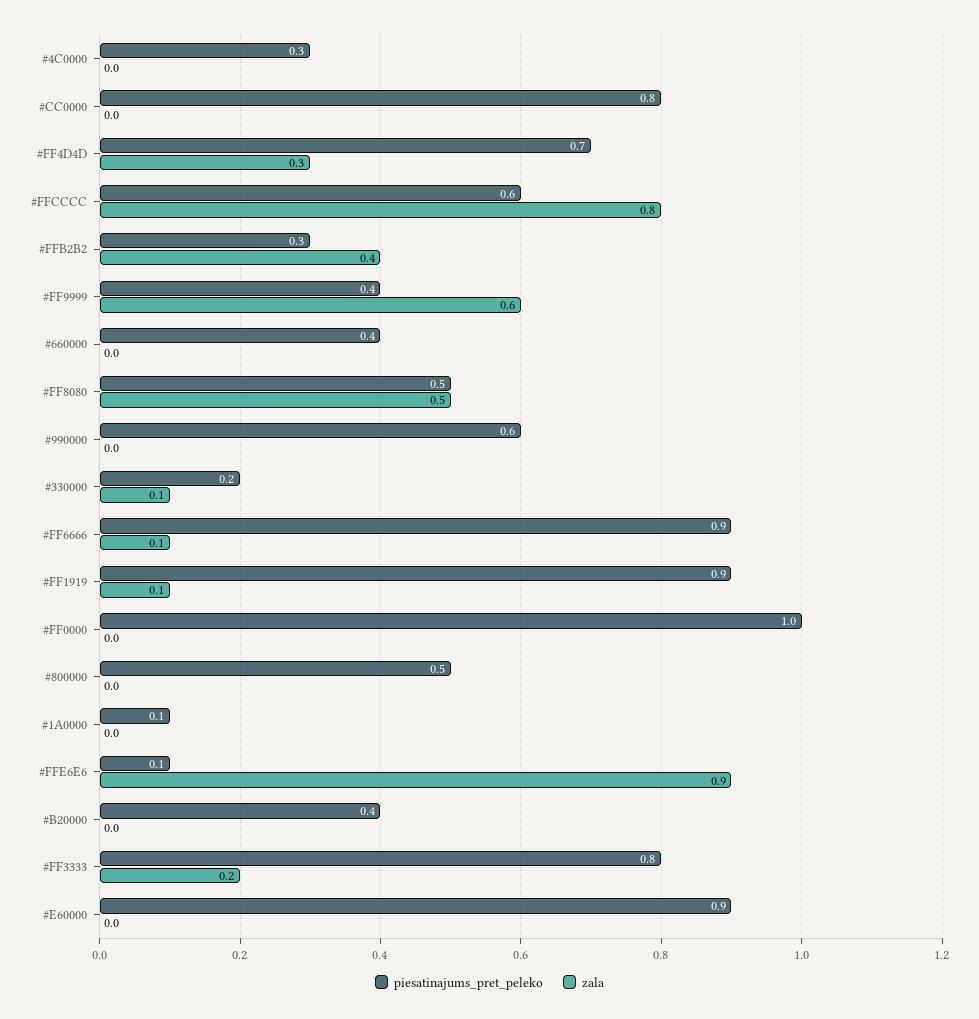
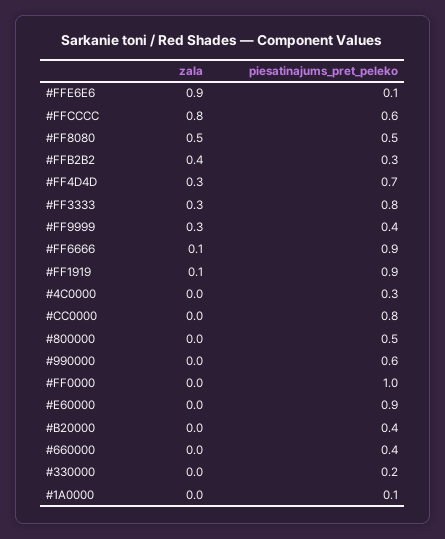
zala, #FF9999: 0.6 -> 0.3
zala, #330000: 0.1 -> 0
zala, #FF3333: 0.2 -> 0.3

